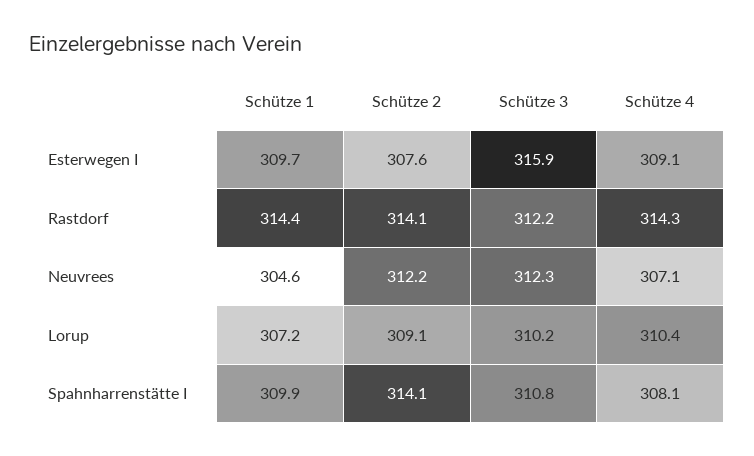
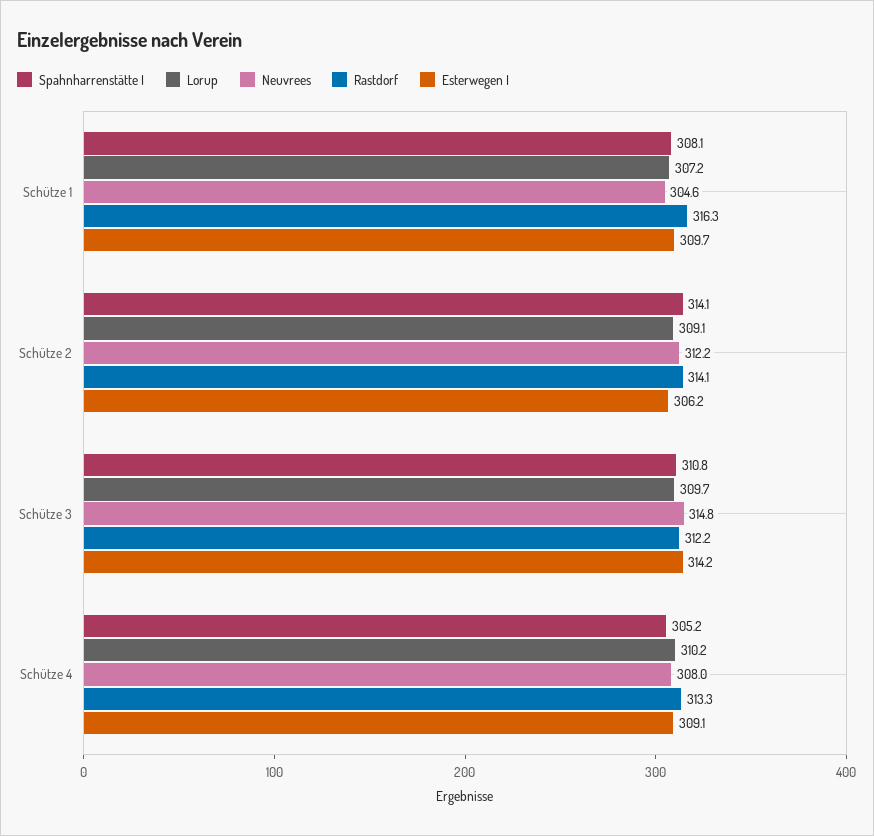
Esterwegen I, Schütze 2: 307.6 -> 306.2
Esterwegen I, Schütze 3: 315.9 -> 314.2
Rastdorf, Schütze 1: 314.4 -> 316.3
Rastdorf, Schütze 4: 314.3 -> 313.3
Neuvrees, Schütze 3: 312.3 -> 314.8
Neuvrees, Schütze 4: 307.1 -> 308
Lorup, Schütze 3: 310.2 -> 309.7
Lorup, Schütze 4: 310.4 -> 310.2
Spahnharrenstätte I, Schütze 1: 309.9 -> 308.1
Spahnharrenstätte I, Schütze 4: 308.1 -> 305.2

